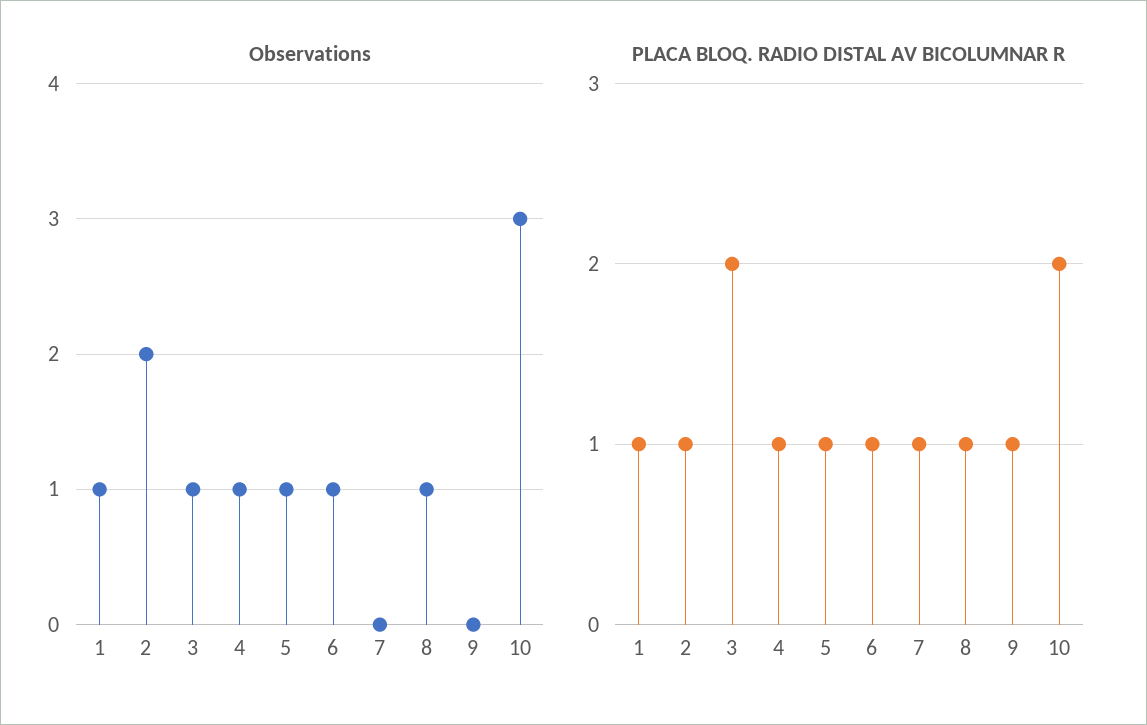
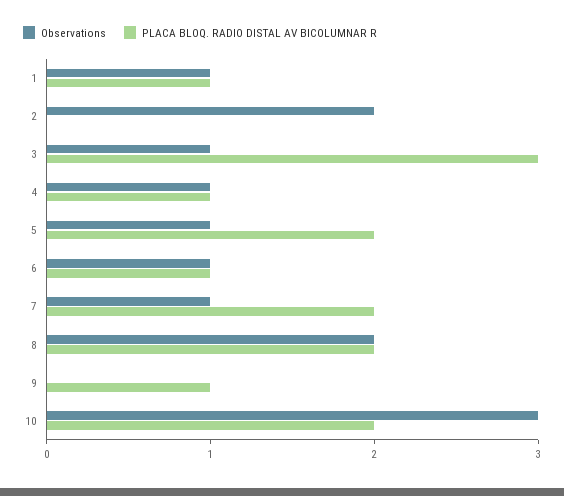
Observations, 7: 0 -> 1
Observations, 8: 1 -> 2
PLACA BLOQ. RADIO DISTAL AV BICOLUMNAR R, 2: 1 -> 0
PLACA BLOQ. RADIO DISTAL AV BICOLUMNAR R, 3: 2 -> 3
PLACA BLOQ. RADIO DISTAL AV BICOLUMNAR R, 5: 1 -> 2
PLACA BLOQ. RADIO DISTAL AV BICOLUMNAR R, 7: 1 -> 2
PLACA BLOQ. RADIO DISTAL AV BICOLUMNAR R, 8: 1 -> 2

